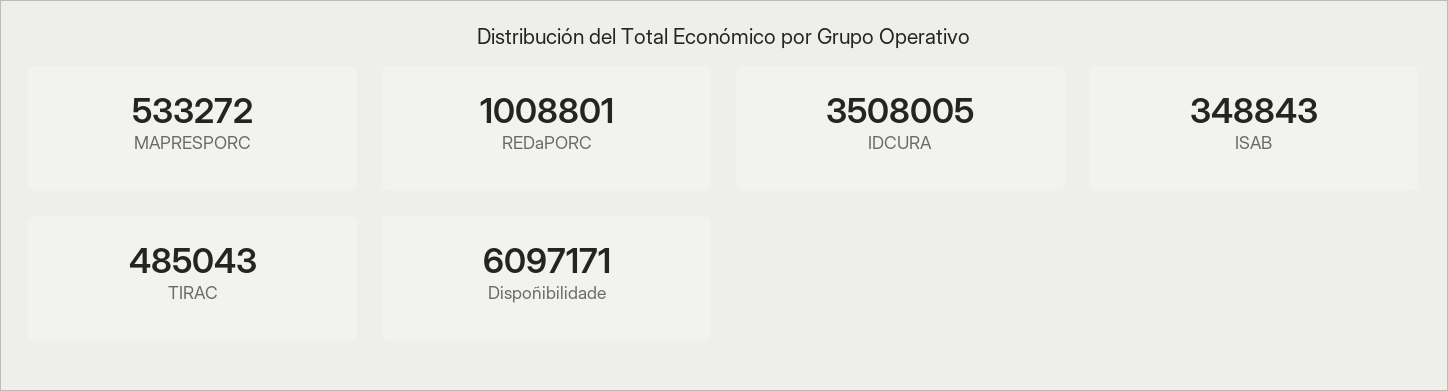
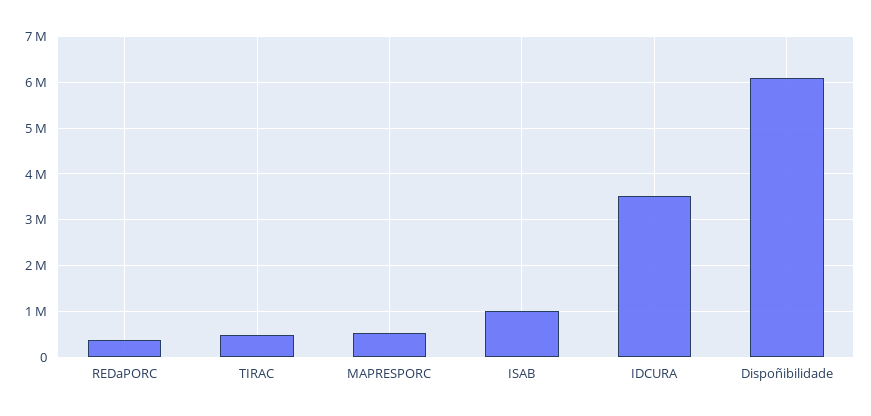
REDaPORC: 1008801 -> 400000
ISAB: 348843 -> 1000000

